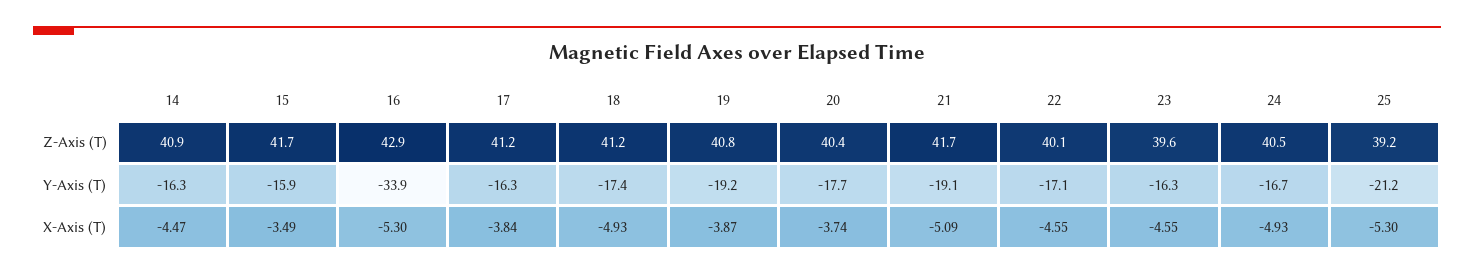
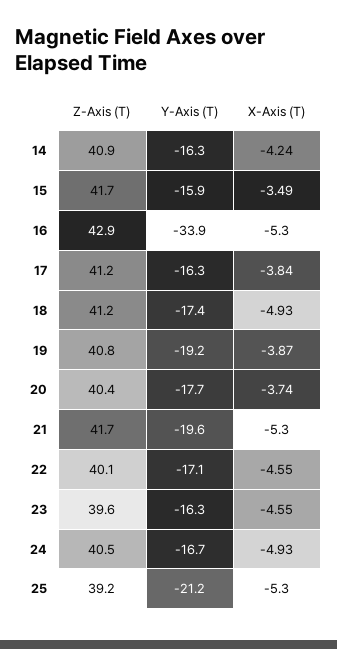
21, Y-Axis (T): -19.1 -> -19.6
14, X-Axis (T): -4.47 -> -4.24
21, X-Axis (T): -5.09 -> -5.3

